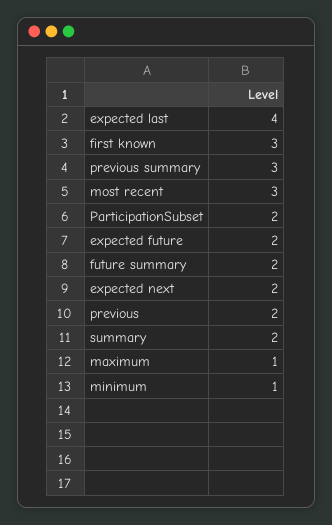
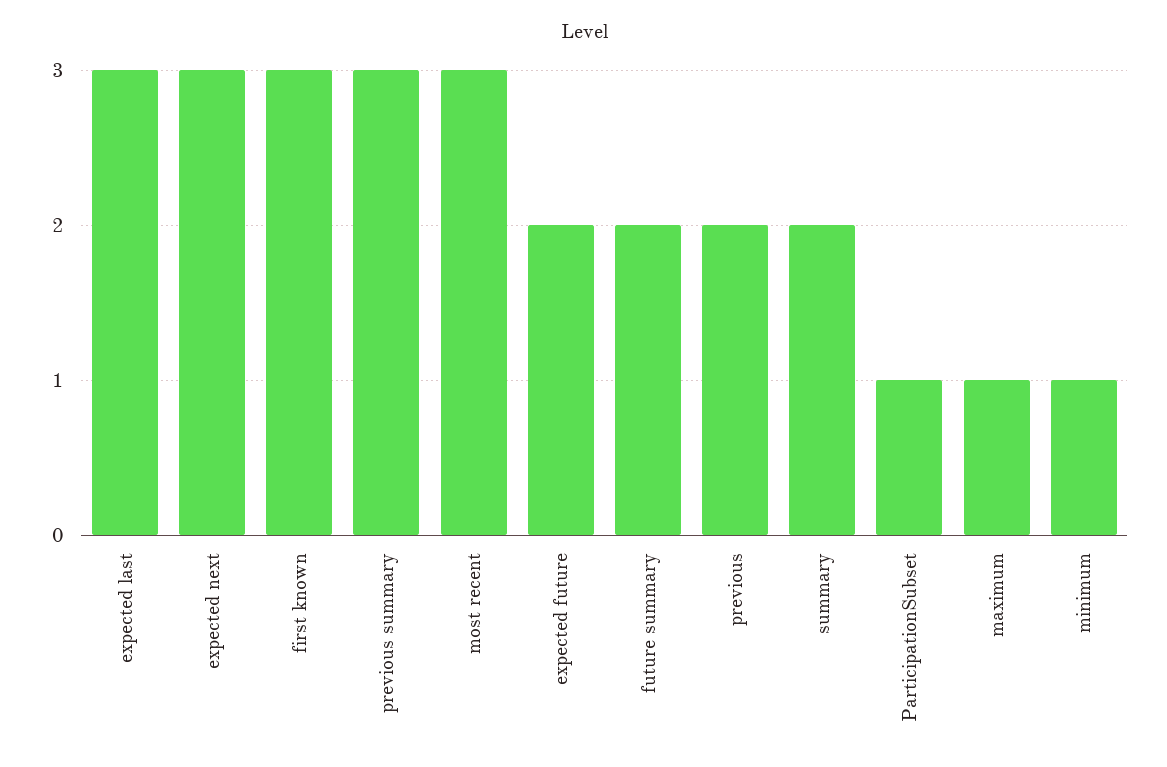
expected last: 4 -> 3
ParticipationSubset: 2 -> 1
expected next: 2 -> 3

